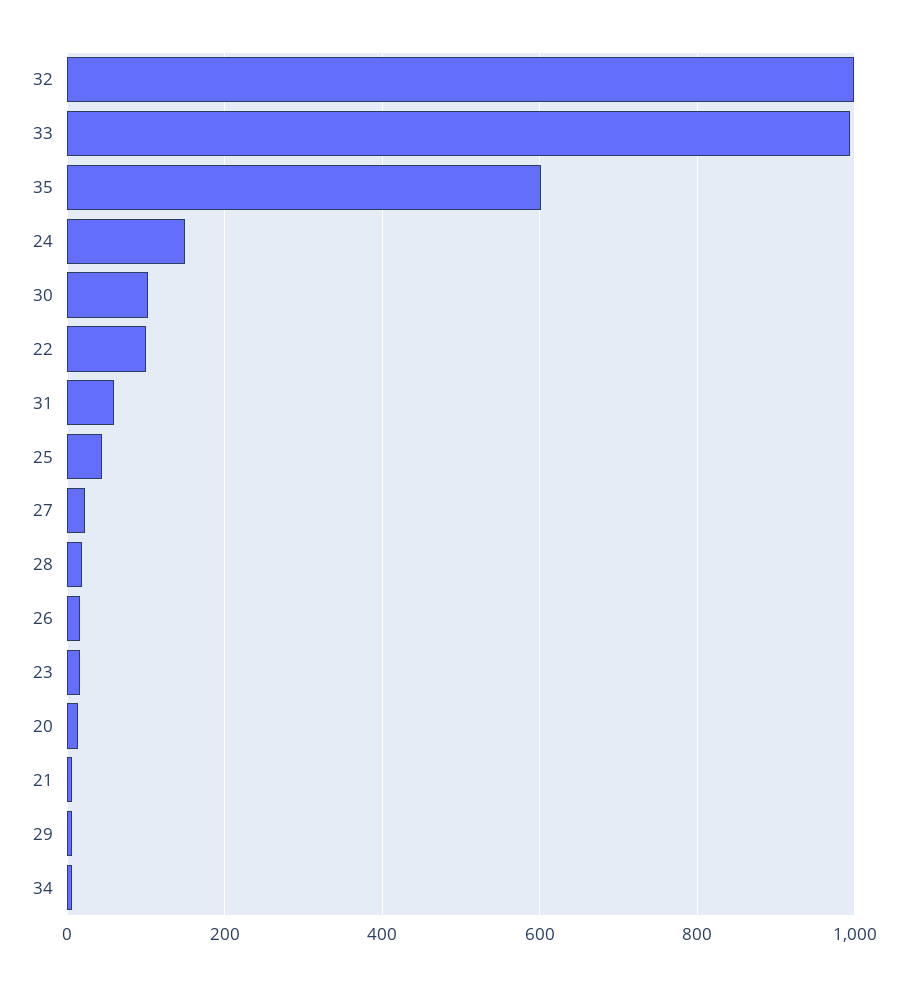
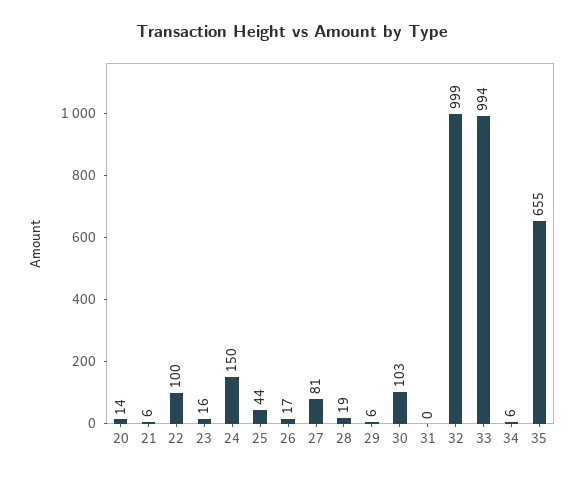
35: 600 -> 655
31: 60 -> 0
27: 20 -> 81

